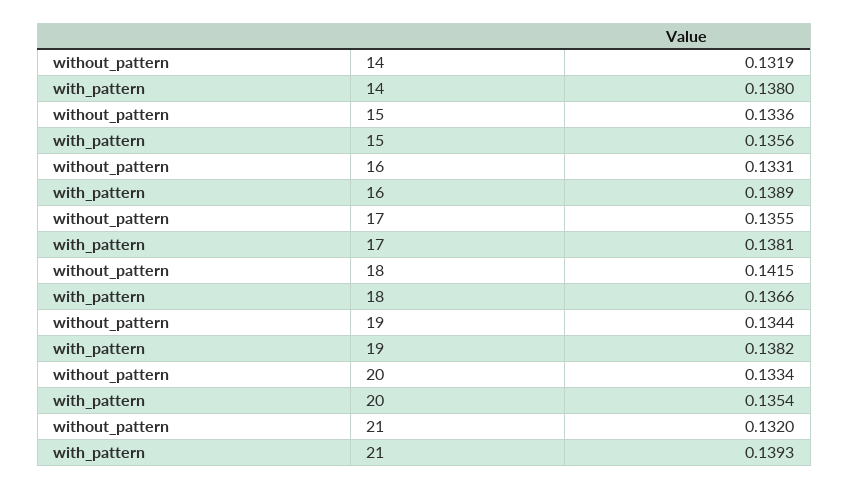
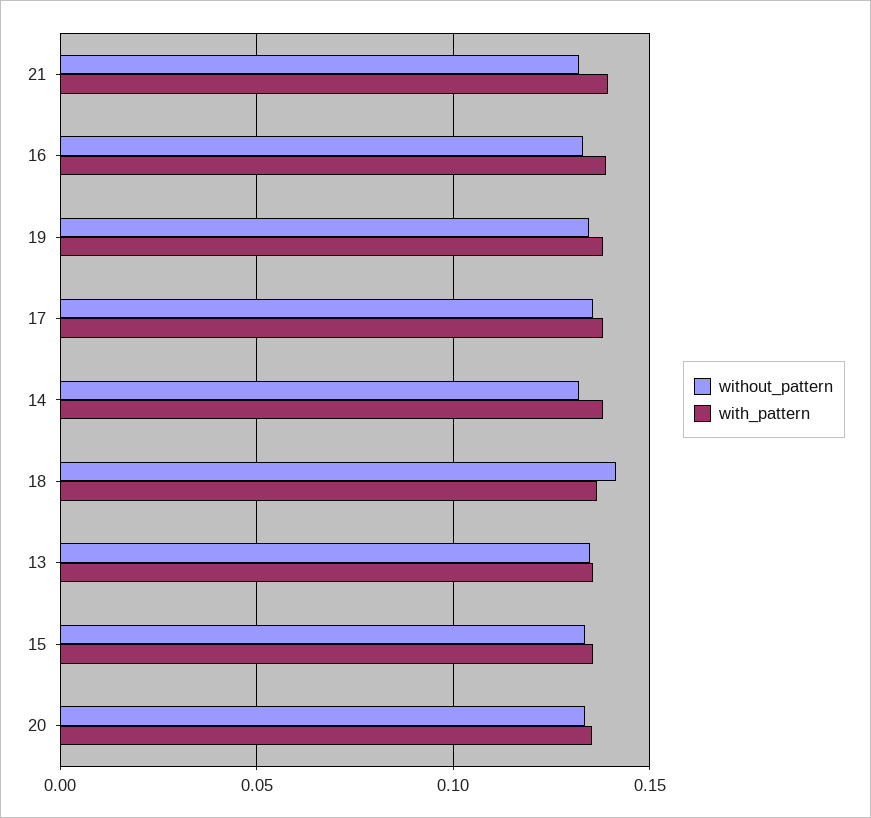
without_pattern, 13: none -> 0.135
with_pattern, 13: none -> 0.135

